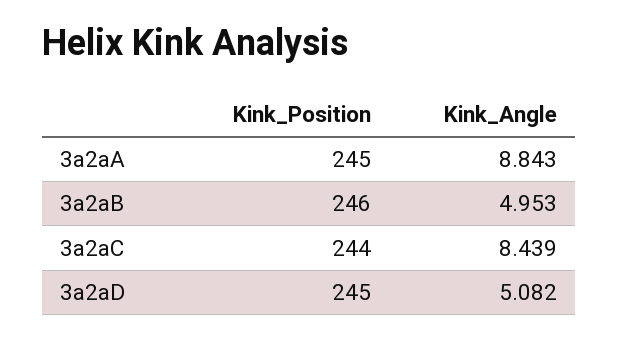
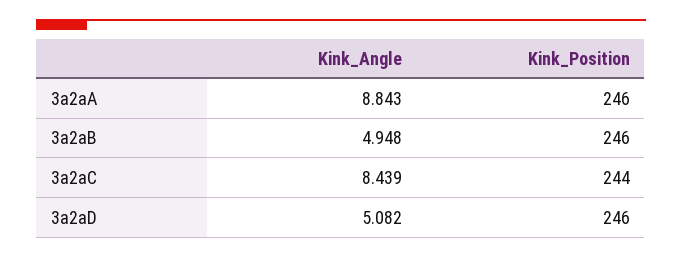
Kink_Position, 3a2aA: 245 -> 246
Kink_Angle, 3a2aB: 4.953 -> 4.948
Kink_Position, 3a2aD: 245 -> 246

